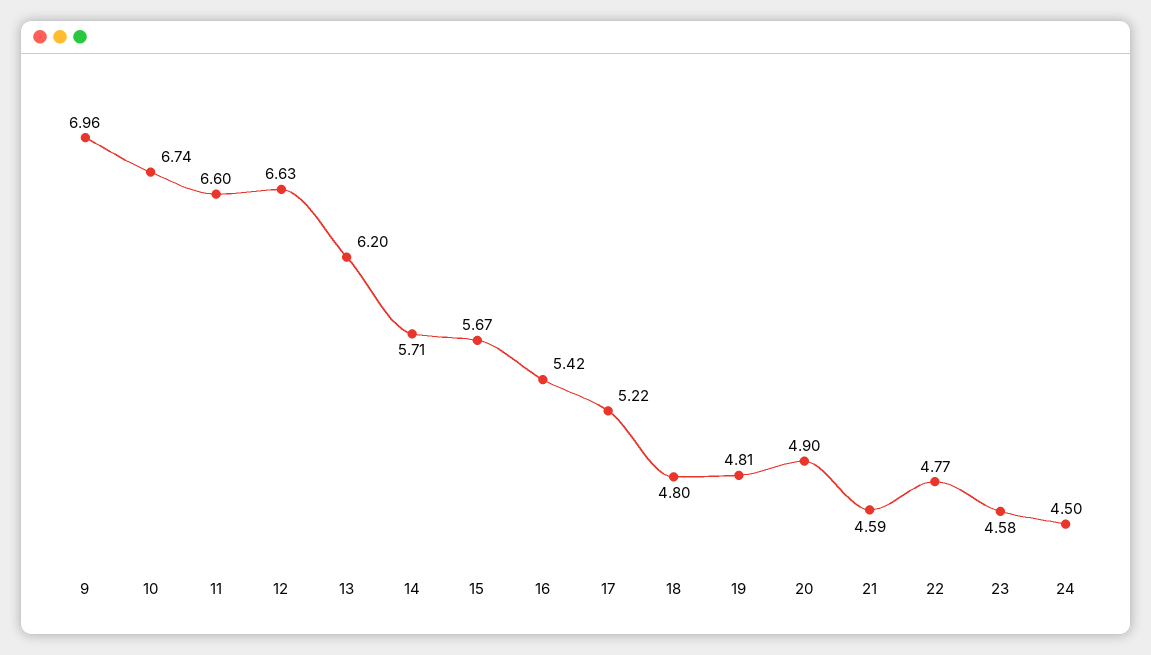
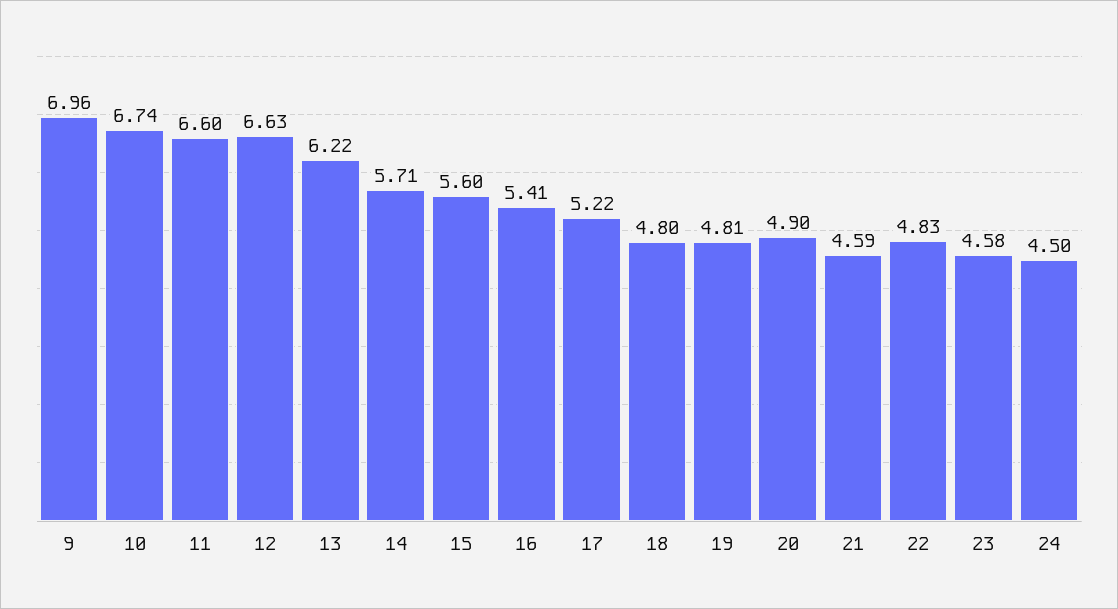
13: 6.2 -> 6.22
15: 5.67 -> 5.6
16: 5.42 -> 5.41
22: 4.77 -> 4.83

